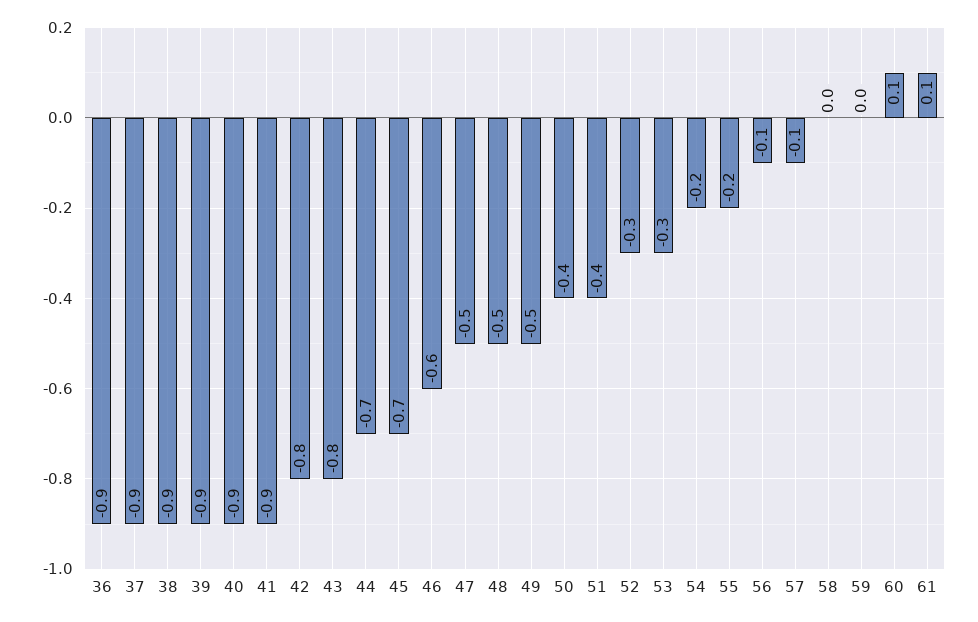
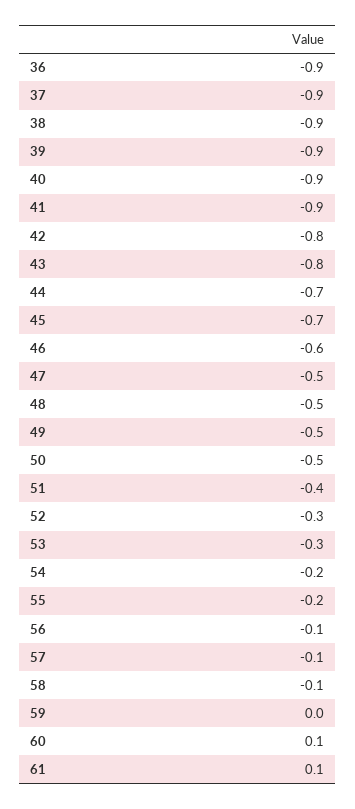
50: -0.4 -> -0.5
58: 0 -> -0.1

